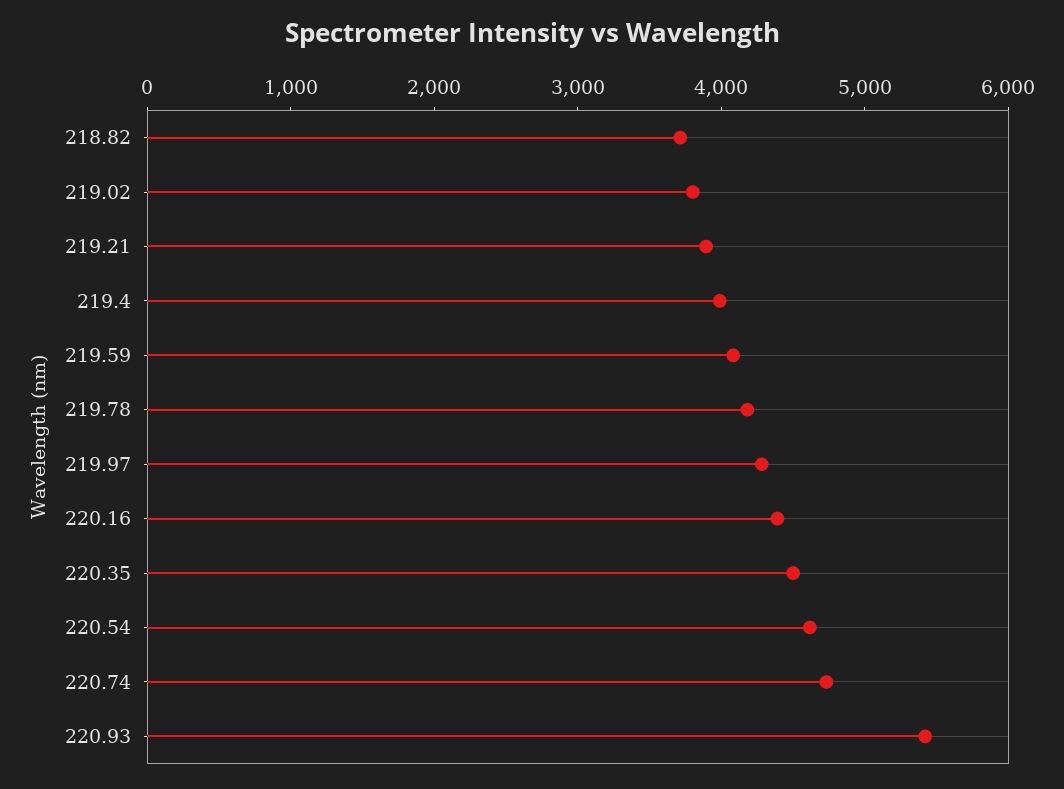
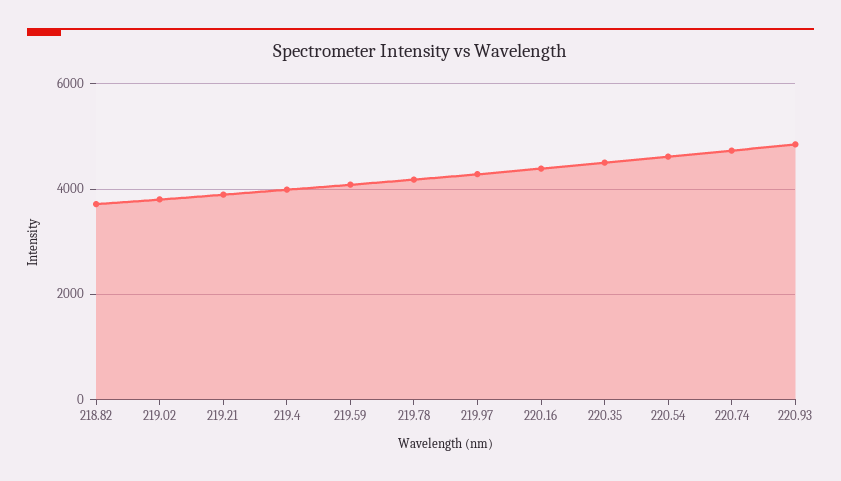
220.93: 5400 -> 4800

